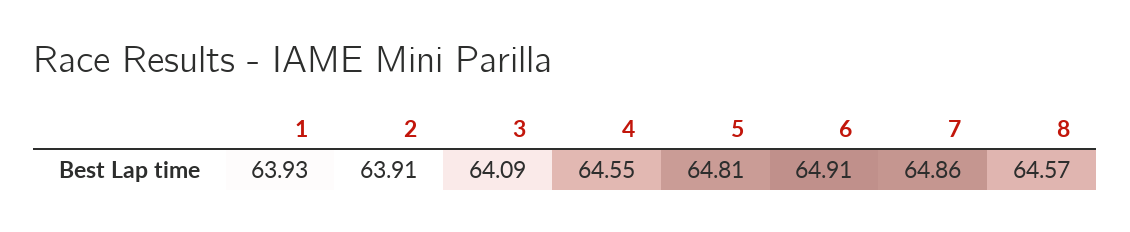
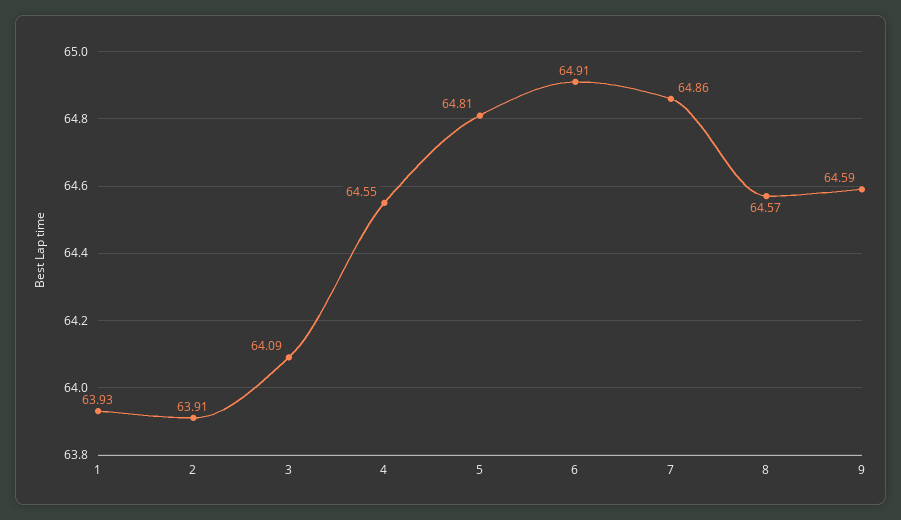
9: none -> 64.59

